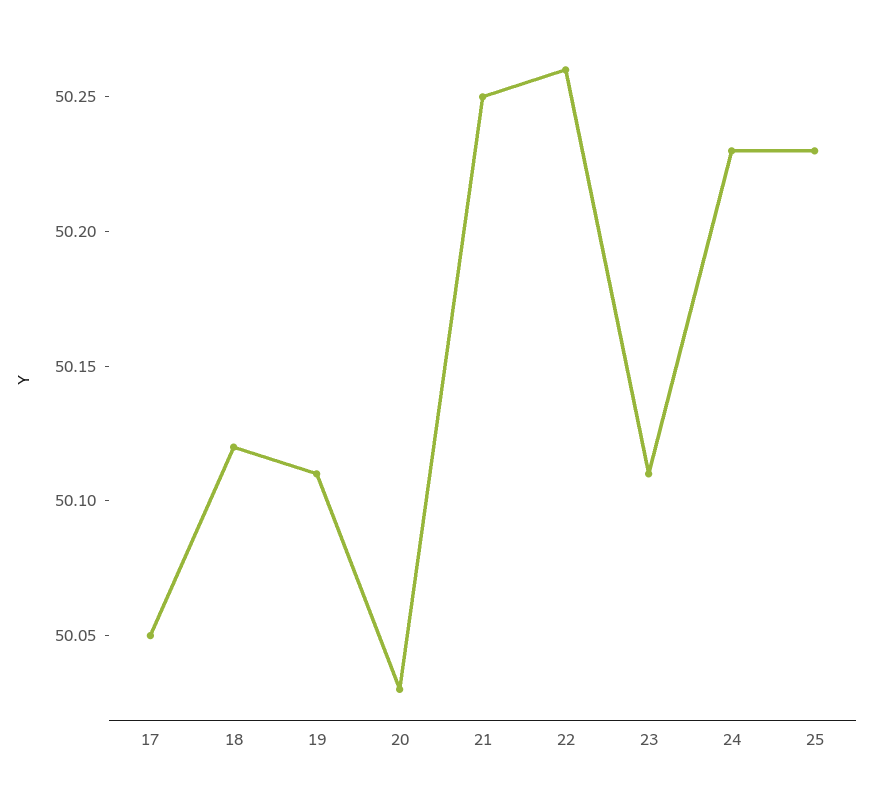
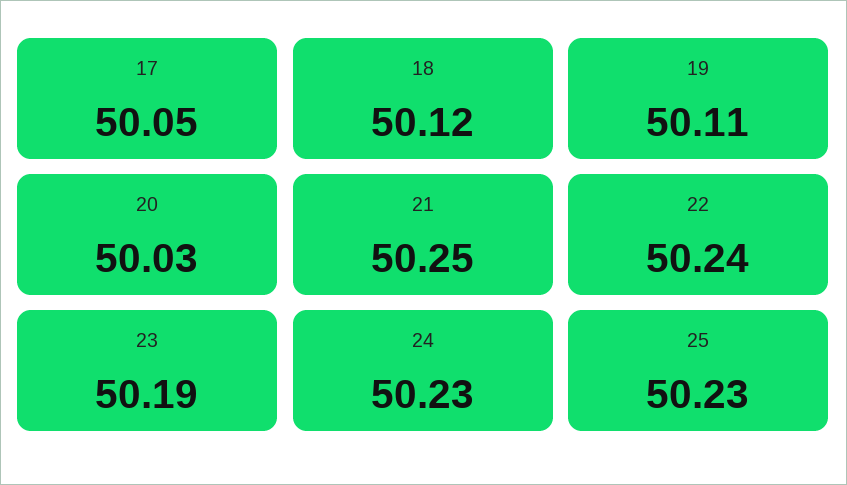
22: 50.26 -> 50.24
23: 50.11 -> 50.19

